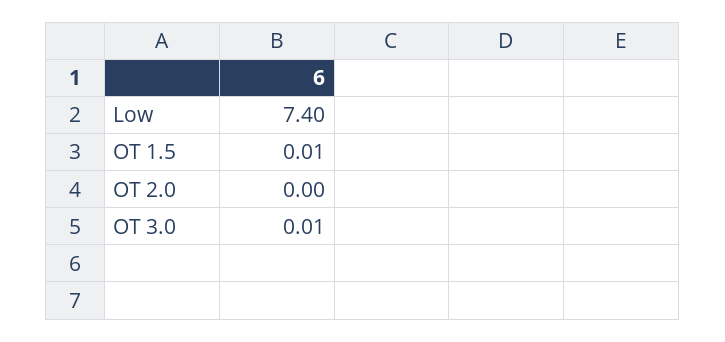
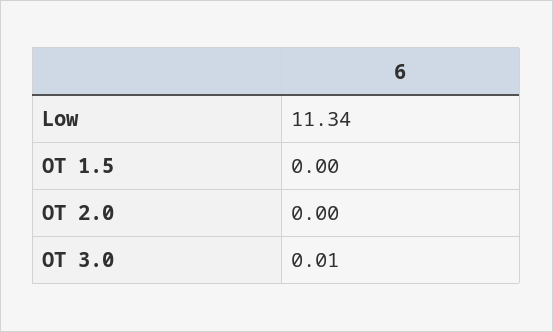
Low: 7.4 -> 11.34
OT 1.5: 0.01 -> 0

